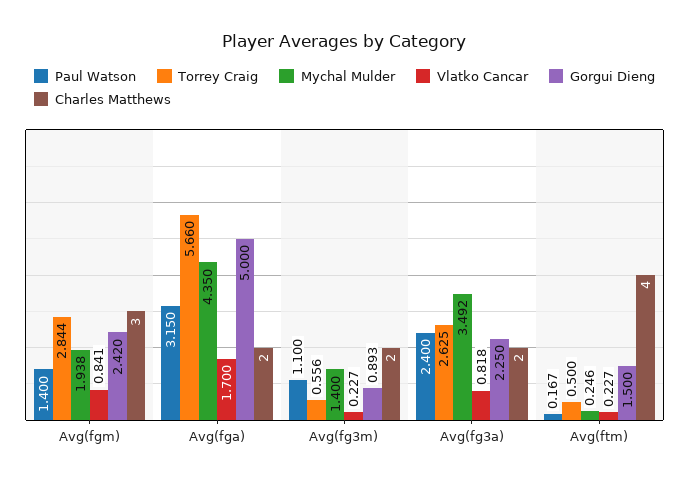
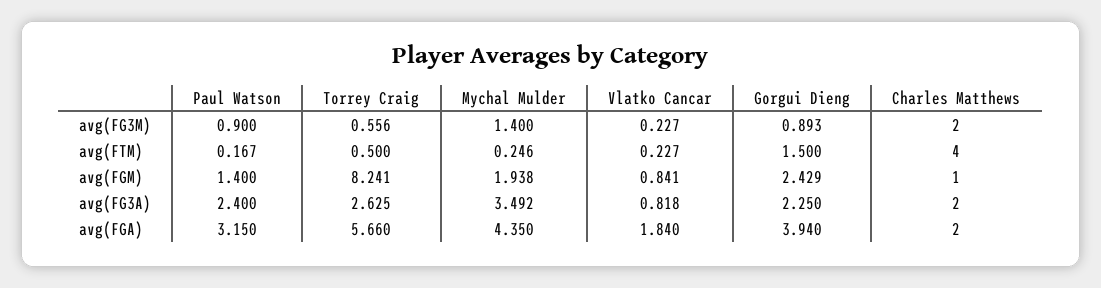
Torrey Craig, Avg(fgm): 2.844 -> 8.241
Gorgui Dieng, Avg(fgm): 2.42 -> 2.429
Charles Matthews, Avg(fgm): 3 -> 1
Vlatko Cancar, Avg(fga): 1.7 -> 1.84
Gorgui Dieng, Avg(fga): 5 -> 3.94
Paul Watson, Avg(fg3m): 1.1 -> 0.9

